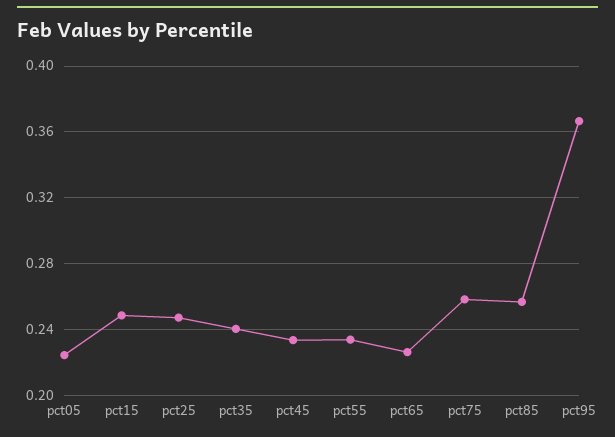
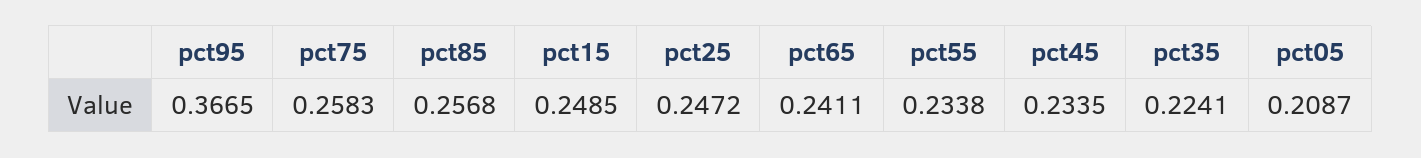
pct05: 0.225 -> 0.2087
pct35: 0.24 -> 0.2241
pct65: 0.225 -> 0.2411

